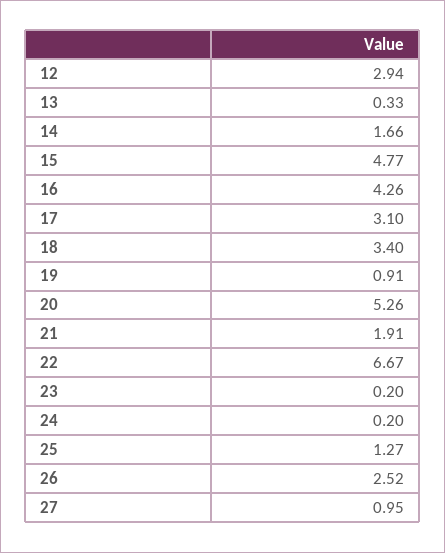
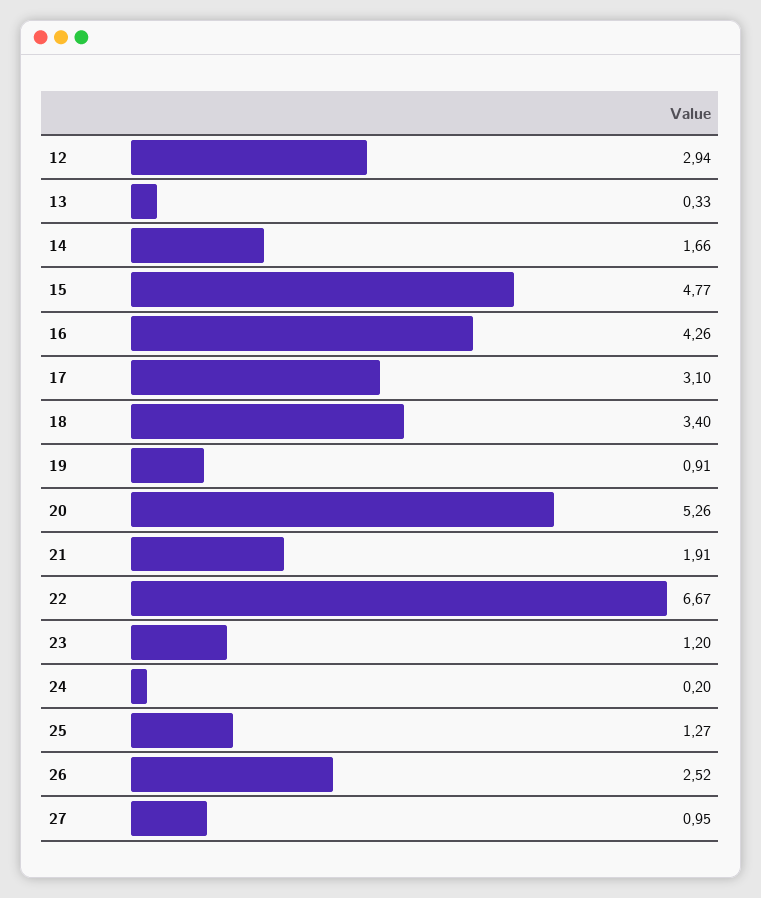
23: 0.2 -> 1.2

